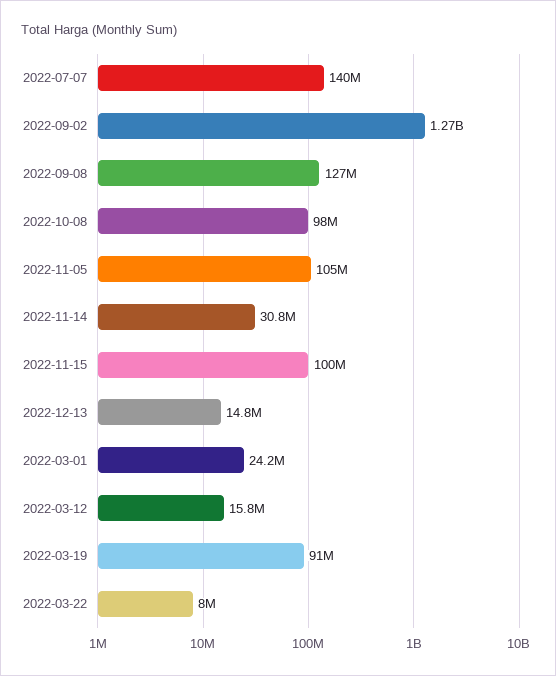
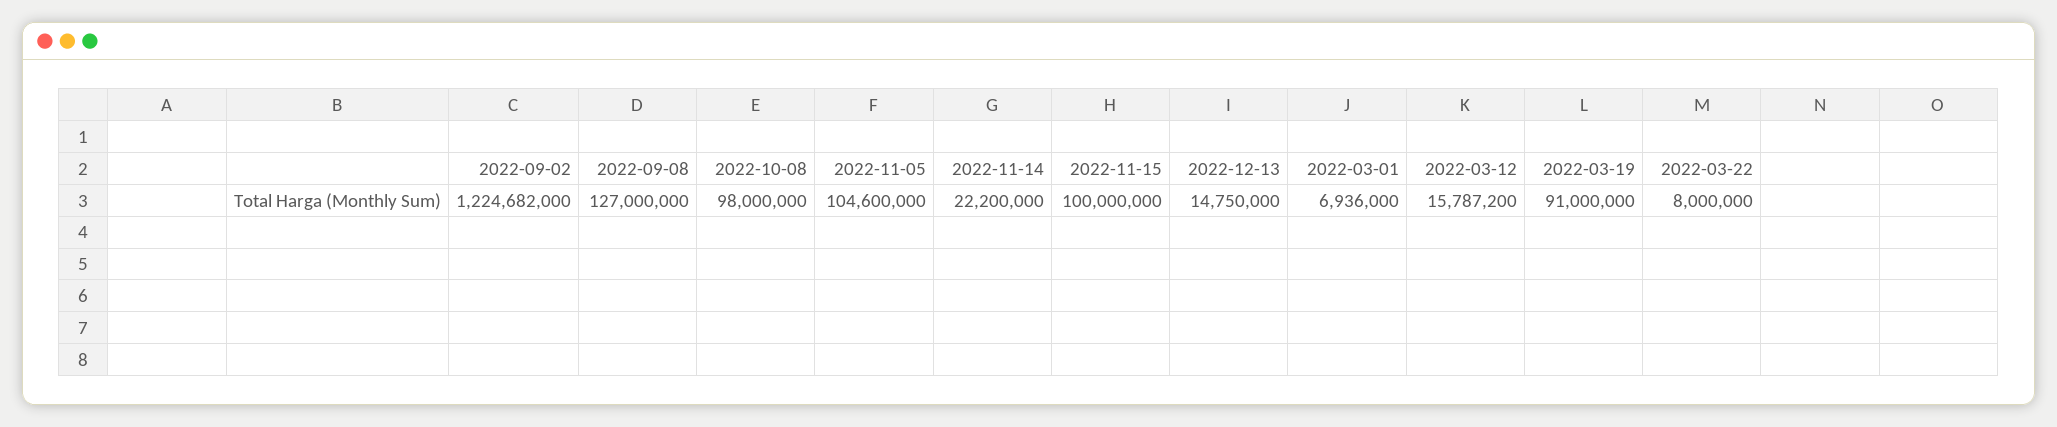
2022-07-07: 140000000 -> none
2022-09-02: 1270000000 -> 1224682000
2022-11-14: 30800000 -> 22200000
2022-03-01: 24200000 -> 6936000

